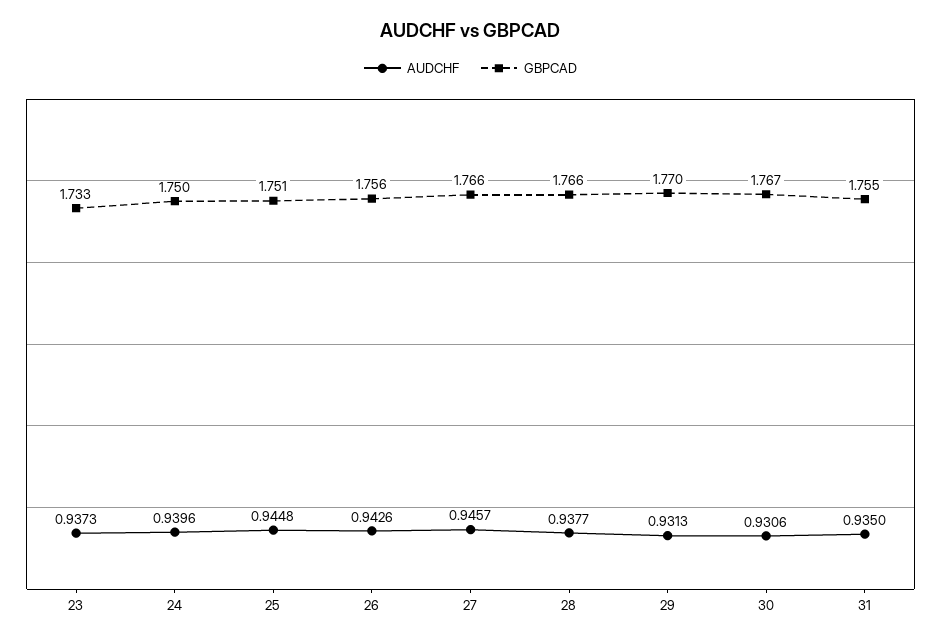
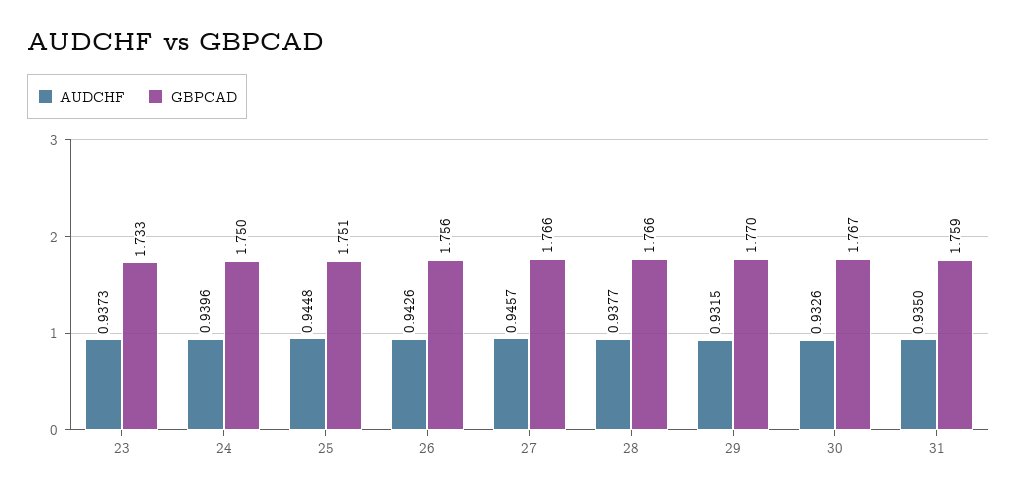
AUDCHF, 29: 0.9313 -> 0.9315
AUDCHF, 30: 0.9306 -> 0.9326
GBPCAD, 31: 1.755 -> 1.759

